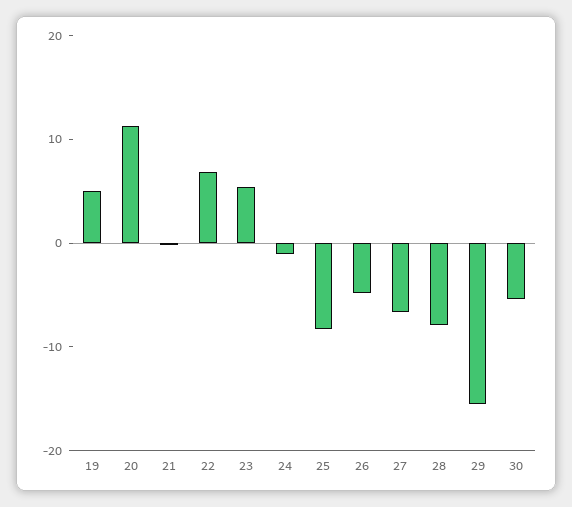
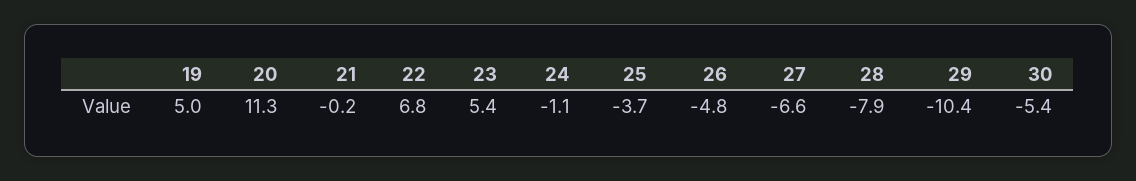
25: -8 -> -3.7
29: -16 -> -10.4

